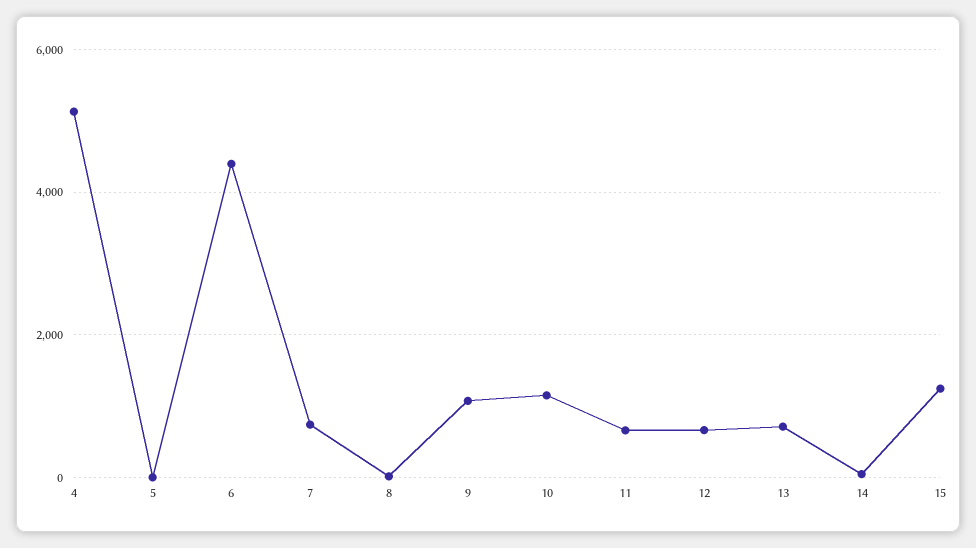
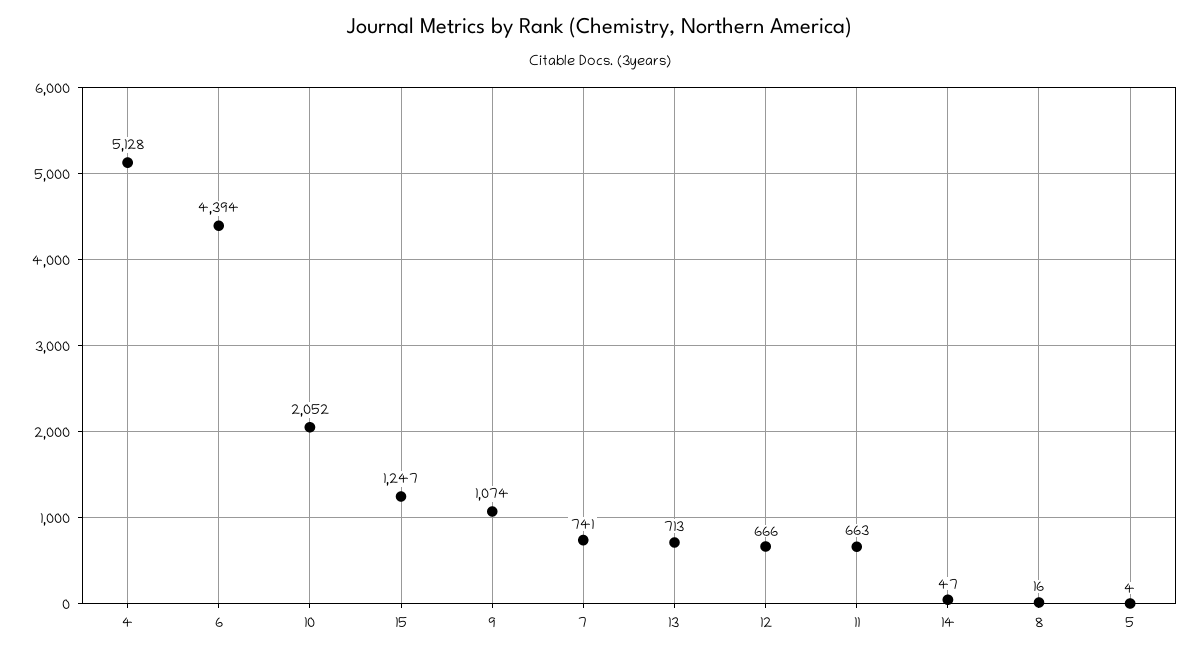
10: 1200 -> 2052

